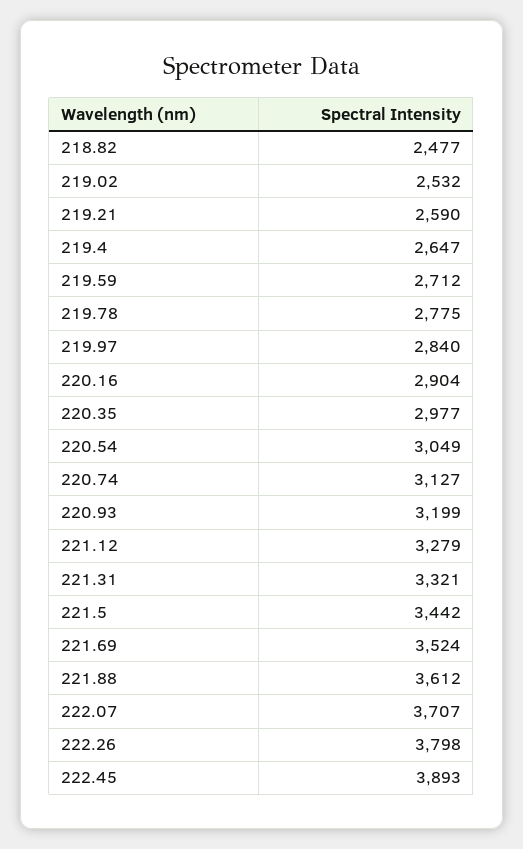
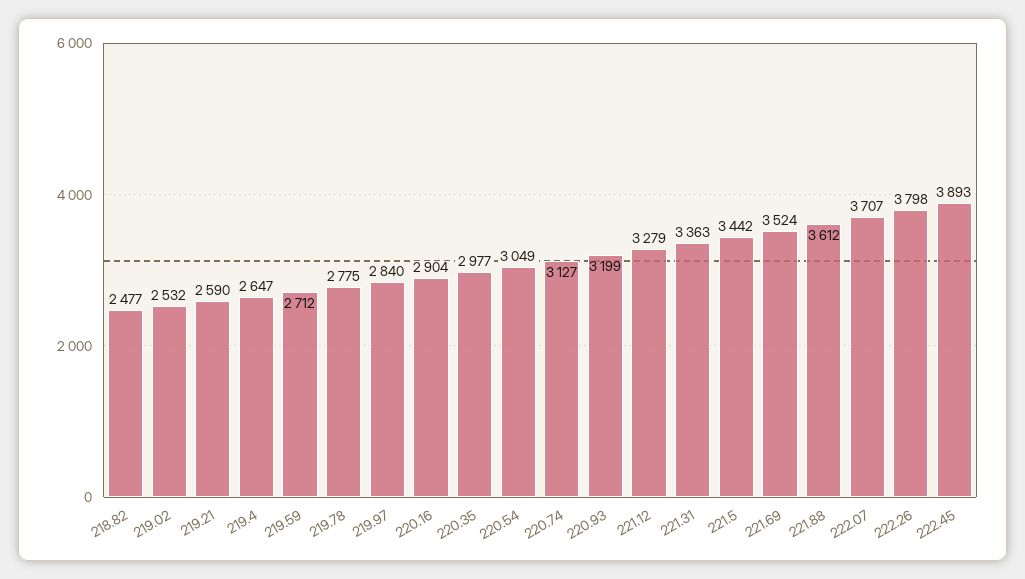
221.31: 3321 -> 3363

